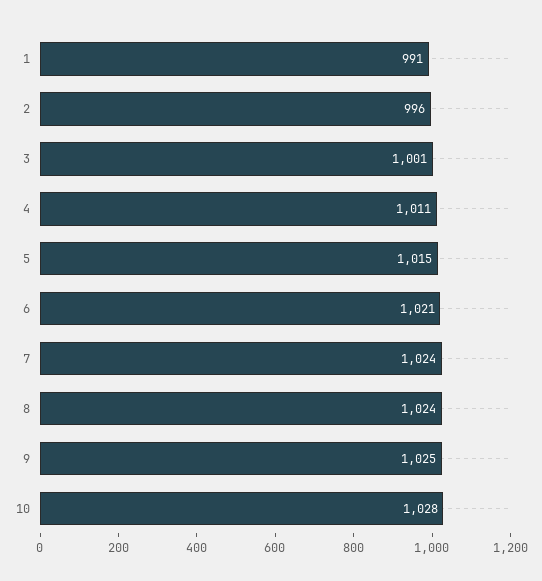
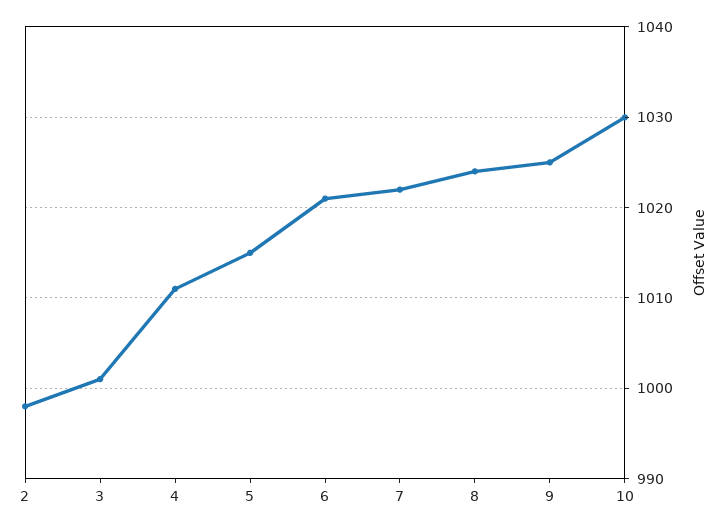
1: 991 -> none
2: 996 -> 998
7: 1024 -> 1022
10: 1028 -> 1030

